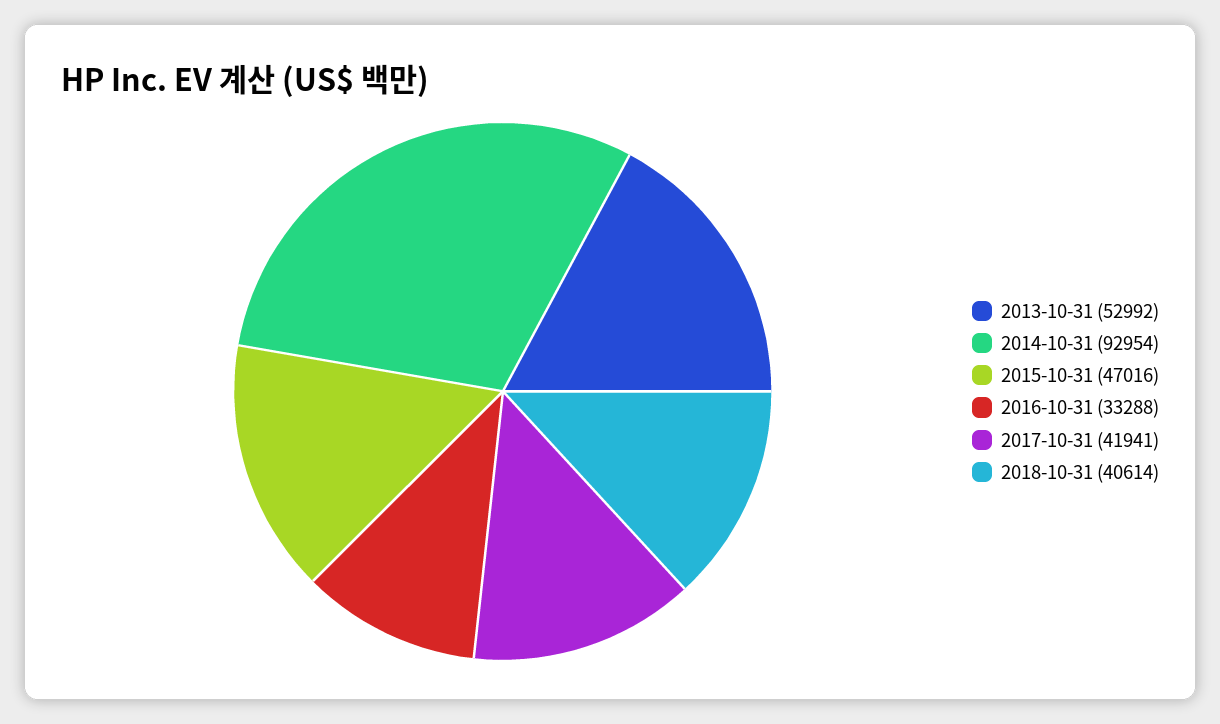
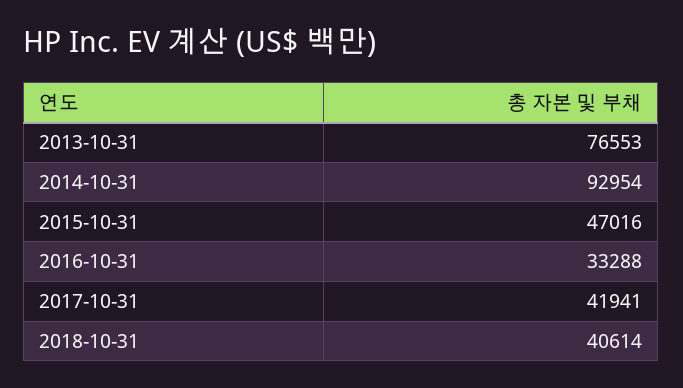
2013-10-31: 52992 -> 76553

